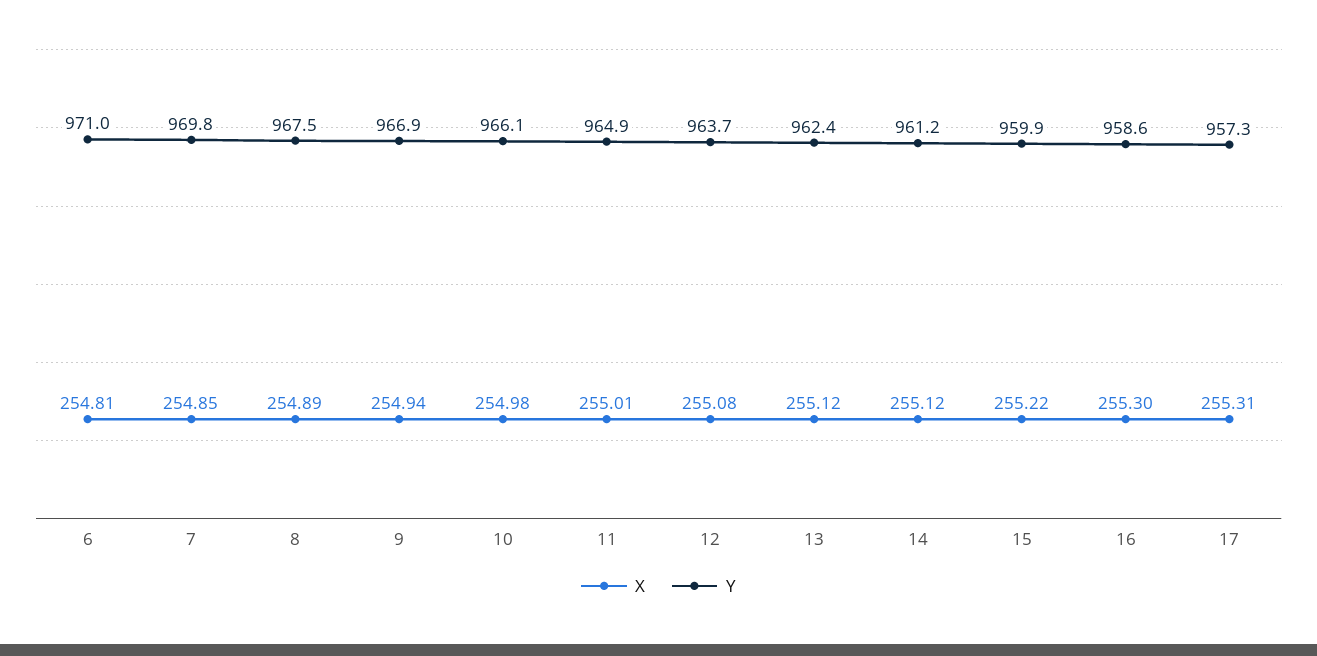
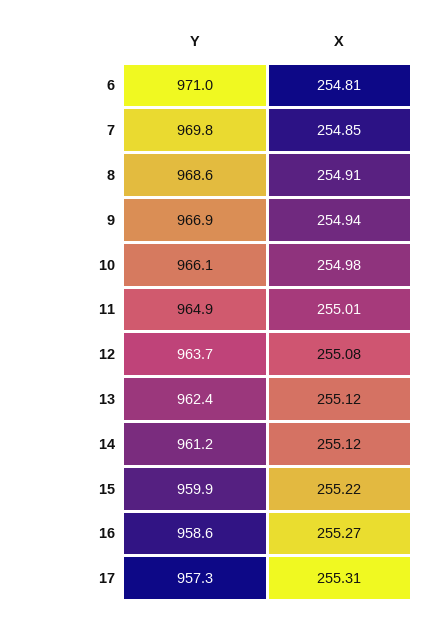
X, 8: 254.89 -> 254.91
Y, 8: 967.5 -> 968.6
X, 16: 255.3 -> 255.27

